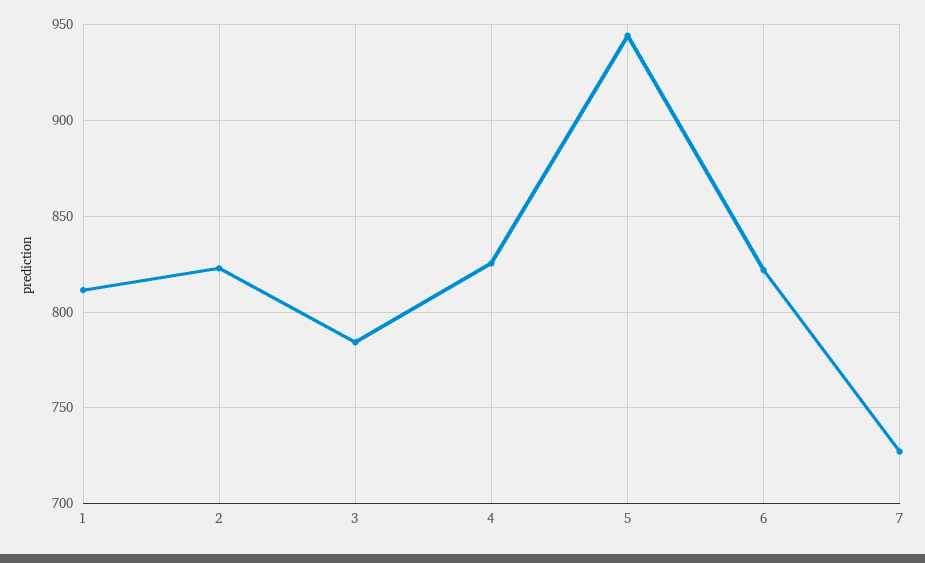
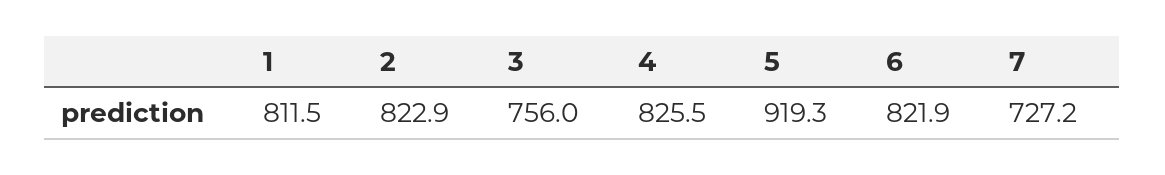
3: 785 -> 756
5: 945 -> 919.3

